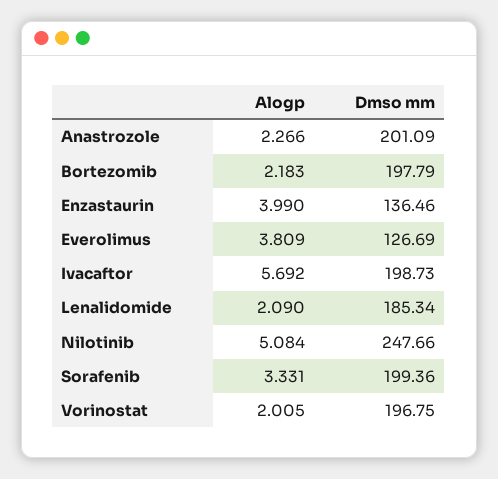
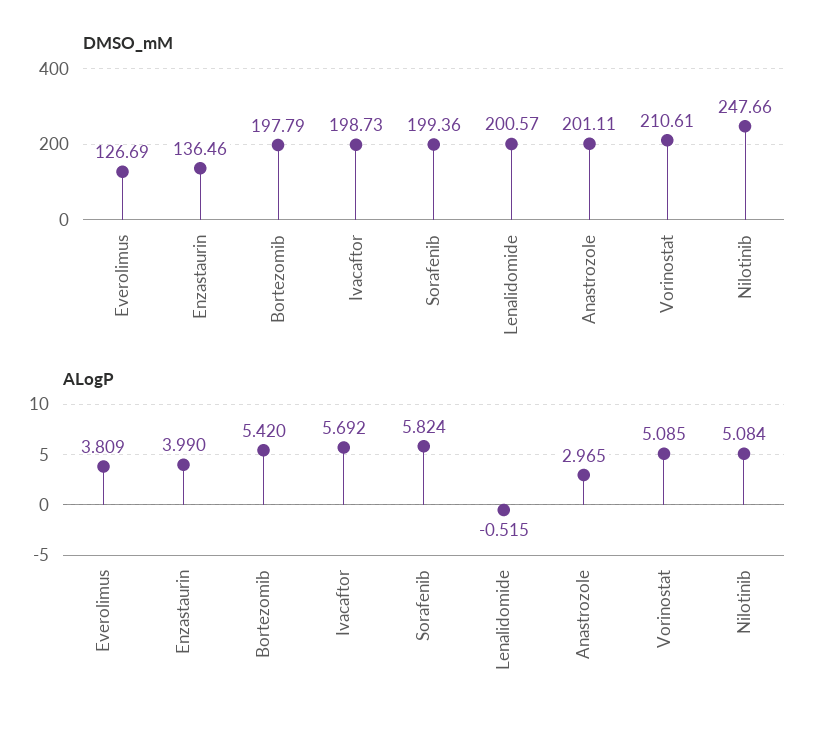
Alogp, Anastrozole: 2.266 -> 2.965
Dmso mm, Anastrozole: 201.09 -> 201.11
Alogp, Bortezomib: 2.183 -> 5.42
Alogp, Lenalidomide: 2.09 -> -0.515
Dmso mm, Lenalidomide: 185.34 -> 200.57
Alogp, Sorafenib: 3.331 -> 5.824
Alogp, Vorinostat: 2.005 -> 5.085
Dmso mm, Vorinostat: 196.75 -> 210.61

